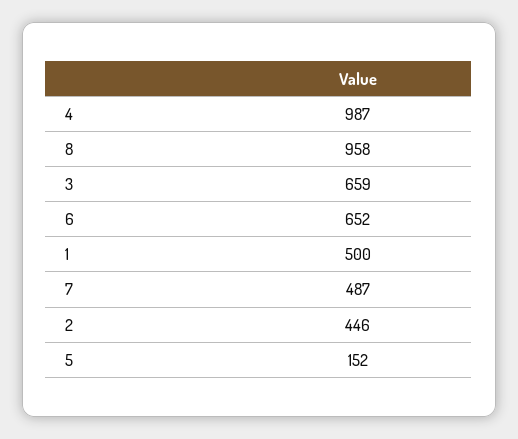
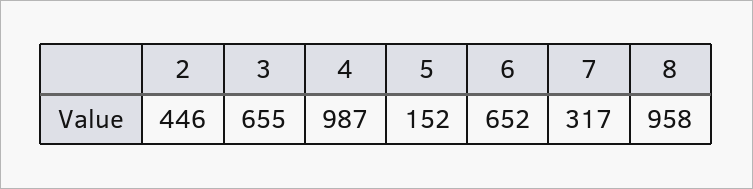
3: 659 -> 655
1: 500 -> none
7: 487 -> 317

